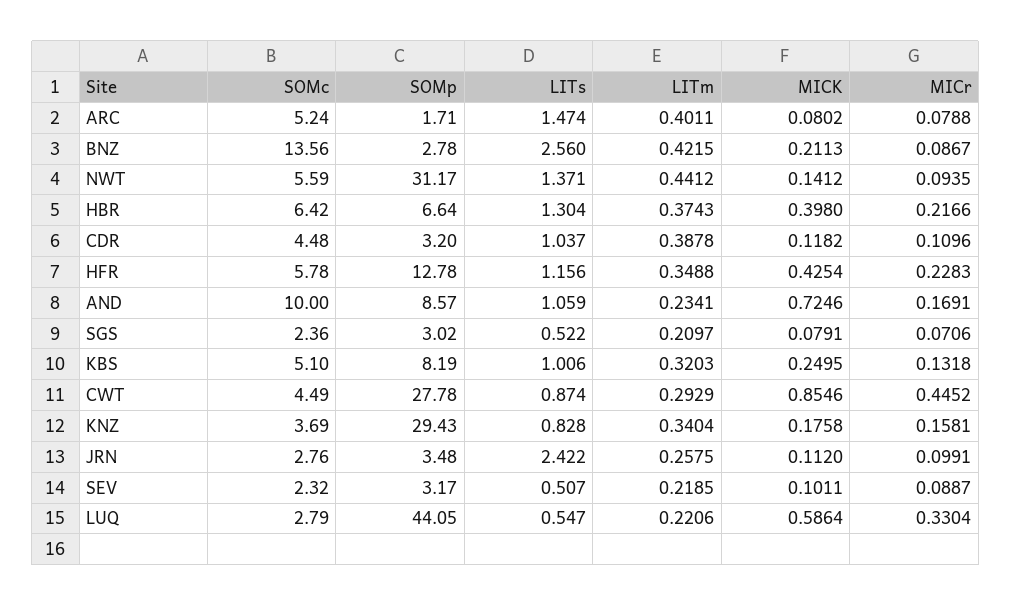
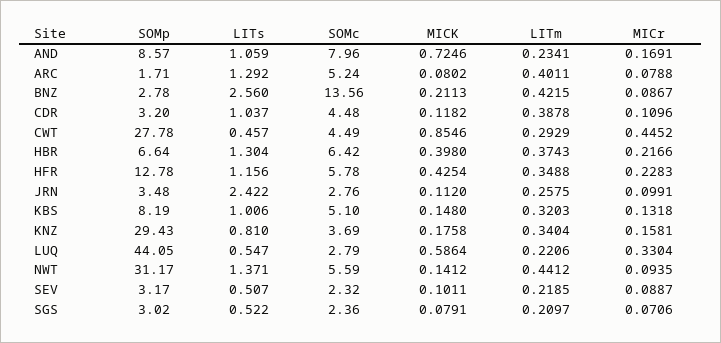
LITs, ARC: 1.474 -> 1.292
SOMc, AND: 10 -> 7.96
MICK, KBS: 0.2495 -> 0.148
LITs, CWT: 0.874 -> 0.457
LITs, KNZ: 0.828 -> 0.81

